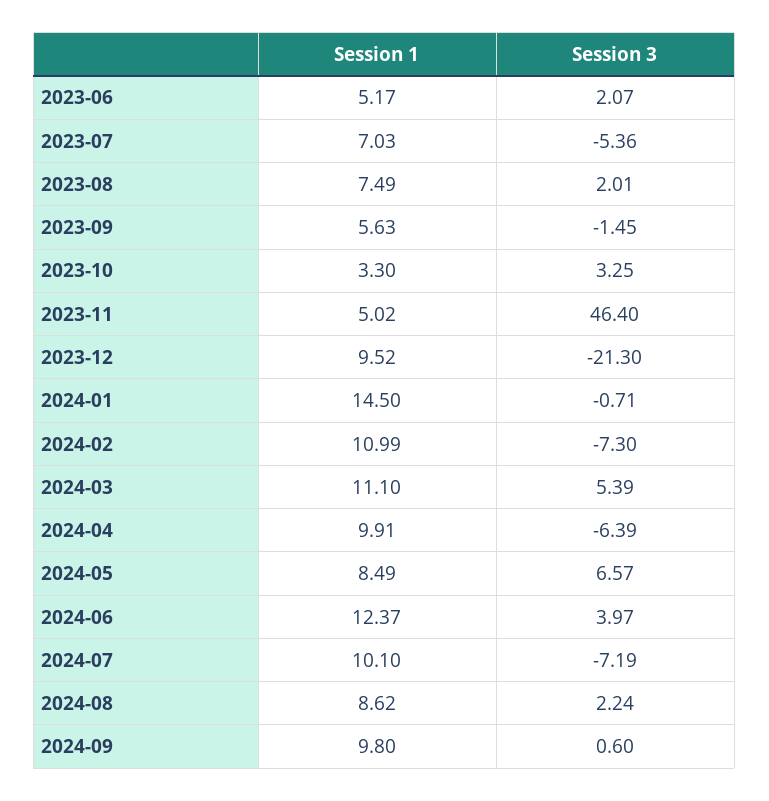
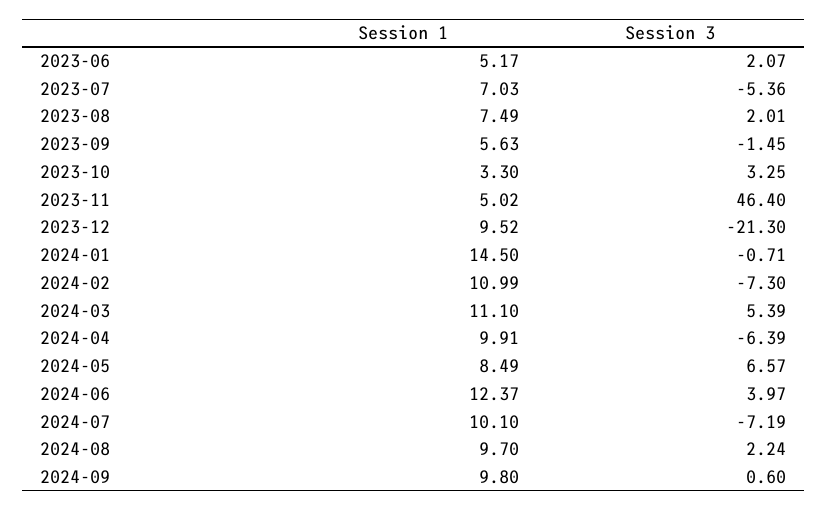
Session 1, 2024-08: 8.62 -> 9.7

